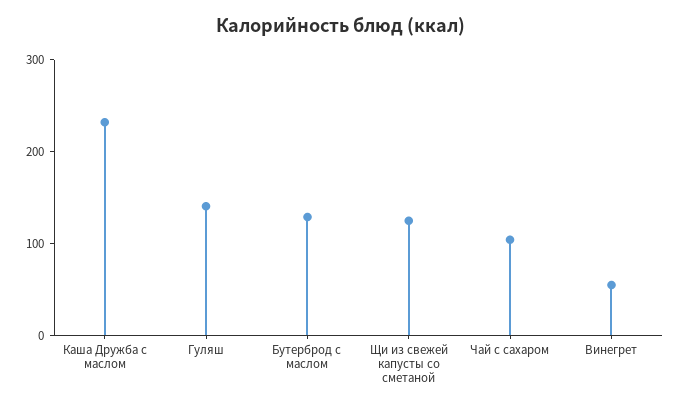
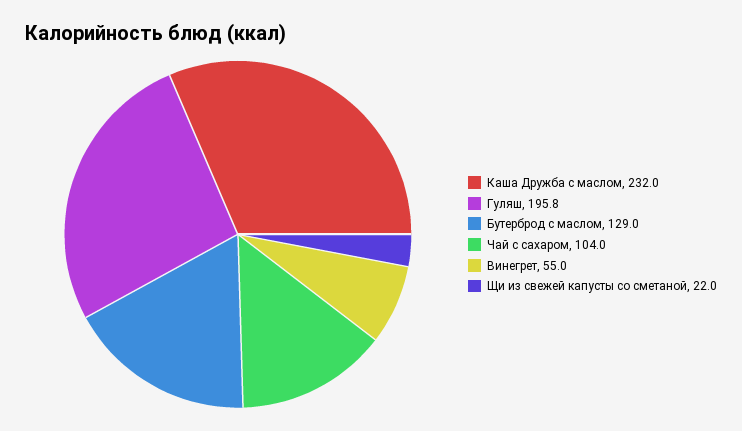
Гуляш: 140 -> 195.8
Щи из свежей капусты со сметаной: 120 -> 22

